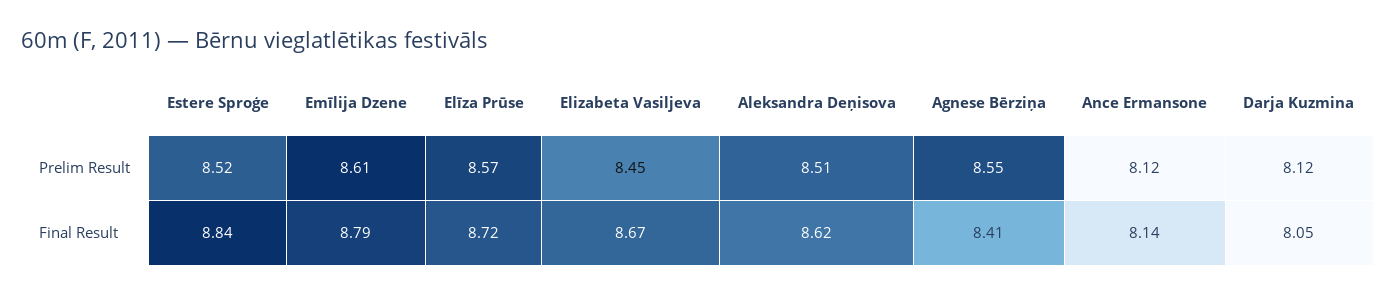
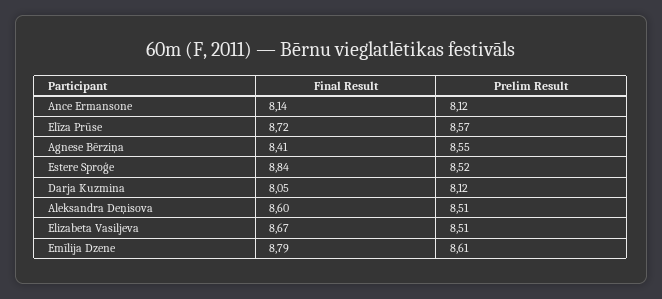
Elizabeta Vasiljeva, Prelim Result: 8.45 -> 8.51
Aleksandra Deņisova, Final Result: 8.62 -> 8.6

